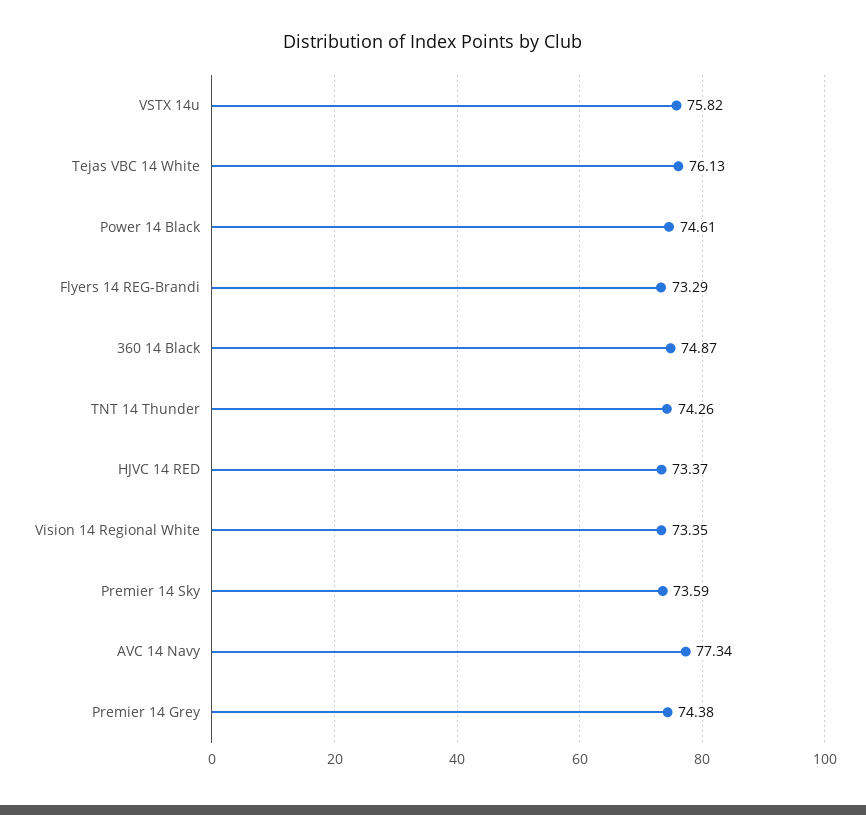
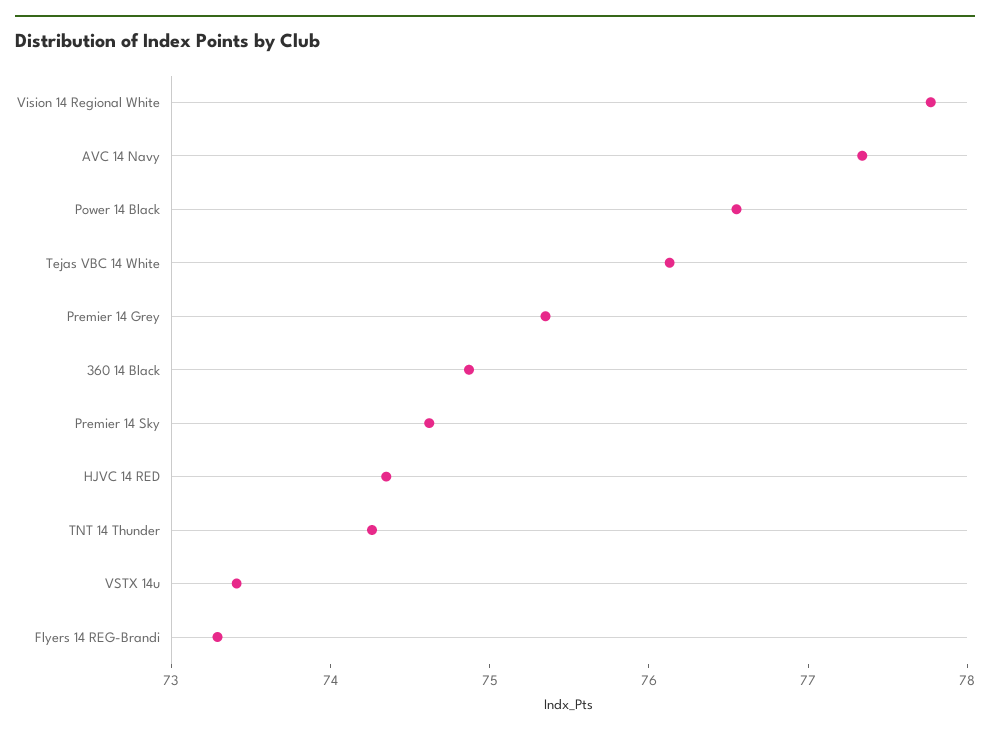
VSTX 14u: 75.82 -> 73.4
Power 14 Black: 74.61 -> 76.6
HJVC 14 RED: 73.37 -> 74.4
Vision 14 Regional White: 73.35 -> 77.8
Premier 14 Sky: 73.59 -> 74.6
Premier 14 Grey: 74.38 -> 75.4

